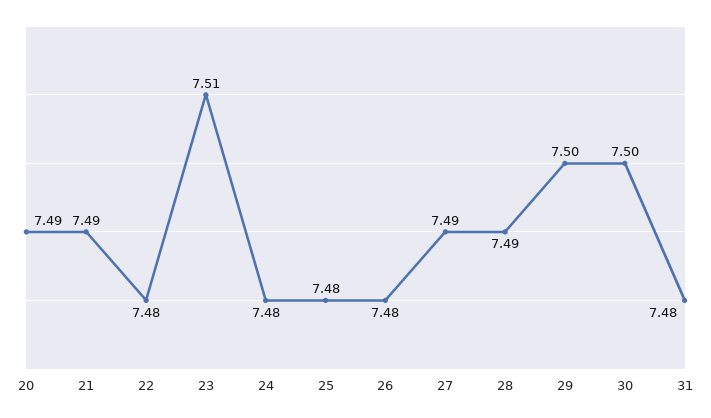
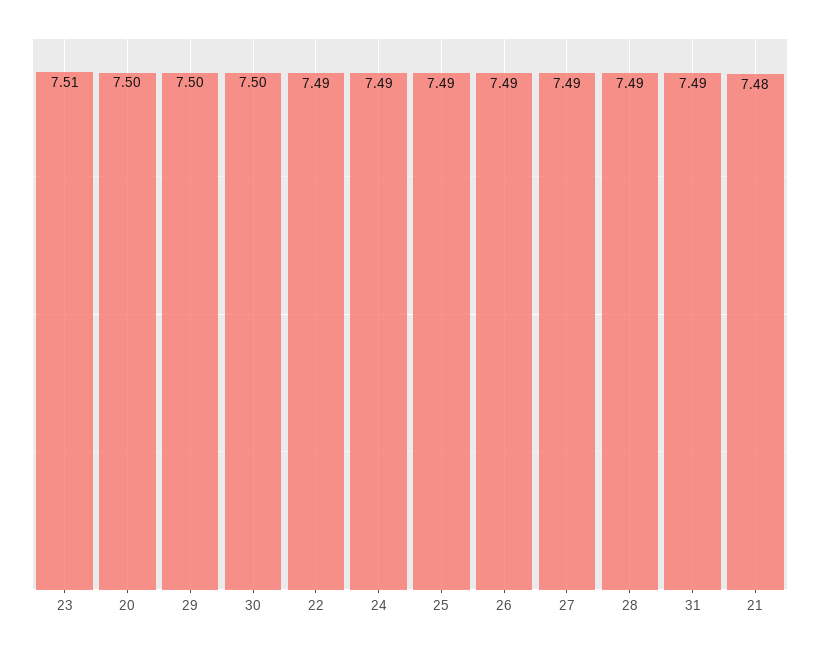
20: 7.49 -> 7.5
21: 7.49 -> 7.48
22: 7.48 -> 7.49
24: 7.48 -> 7.49
25: 7.48 -> 7.49
26: 7.48 -> 7.49
31: 7.48 -> 7.49

